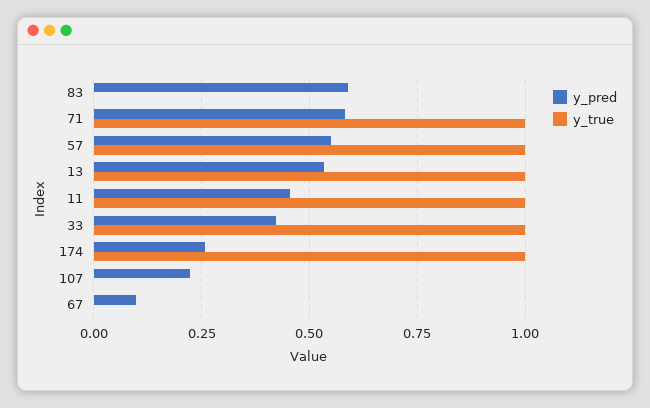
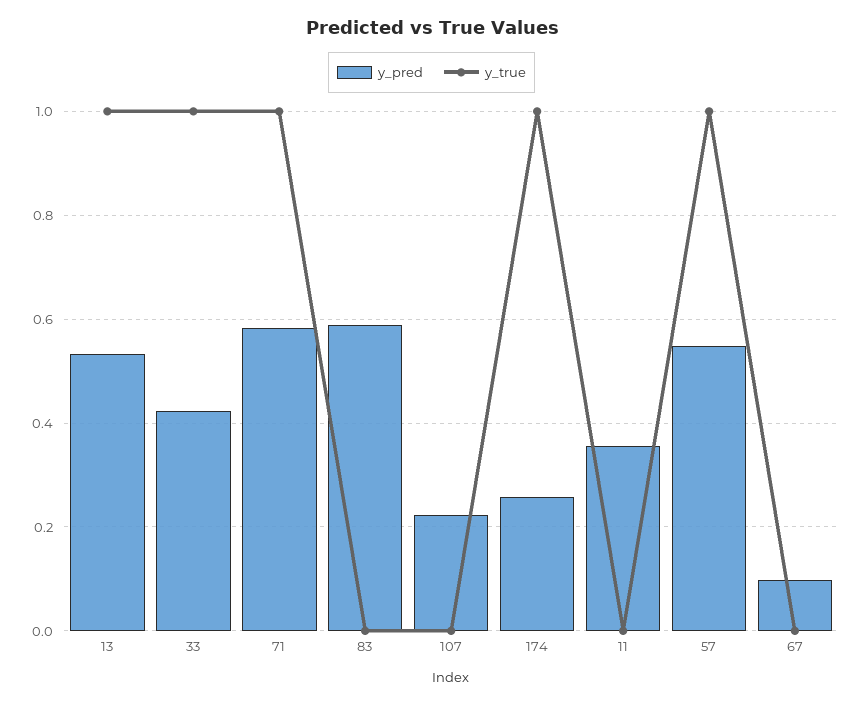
y_pred, 11: 0.45 -> 0.36
y_true, 11: 1 -> 0

